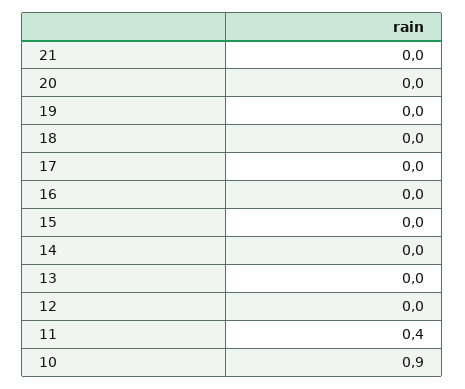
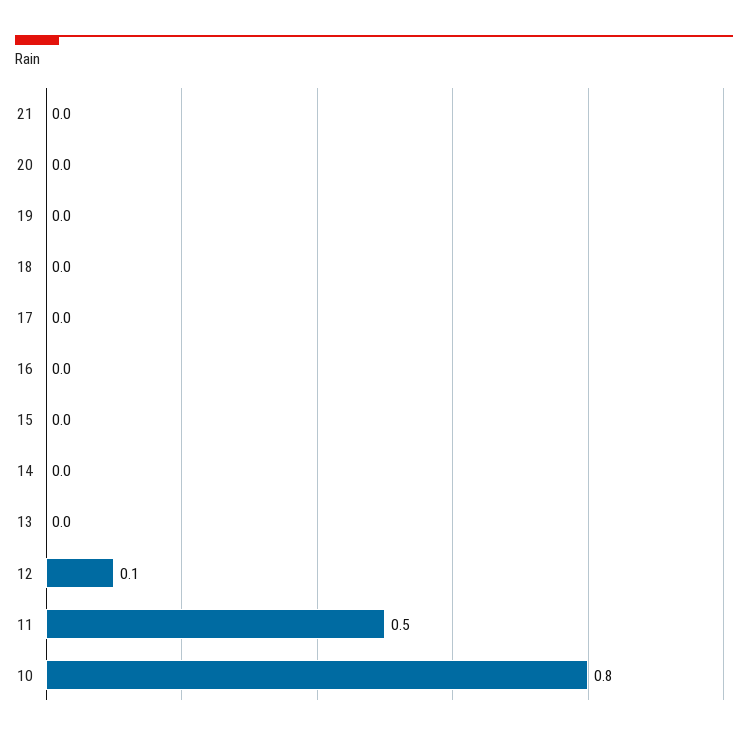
12: 0 -> 0.1
11: 0.4 -> 0.5
10: 0.9 -> 0.8

